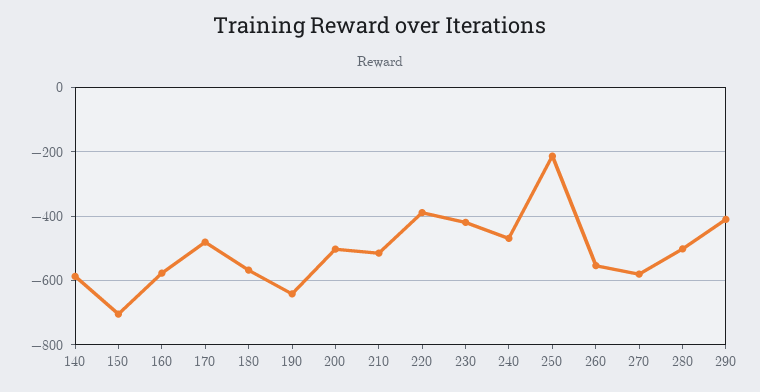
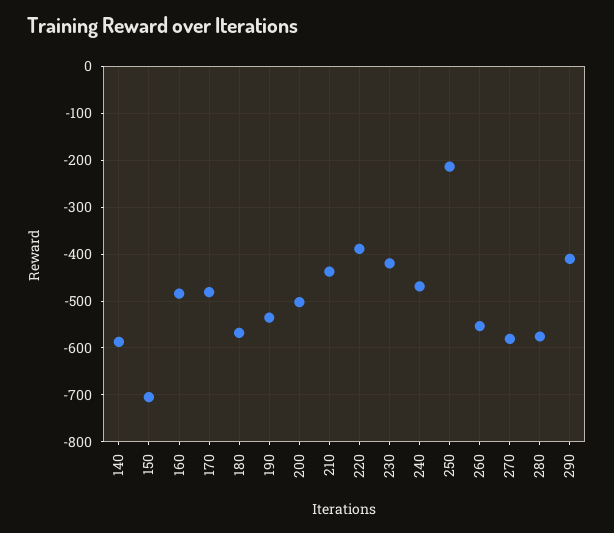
160: -580 -> -480
190: -640 -> -540
210: -520 -> -440
280: -500 -> -580

